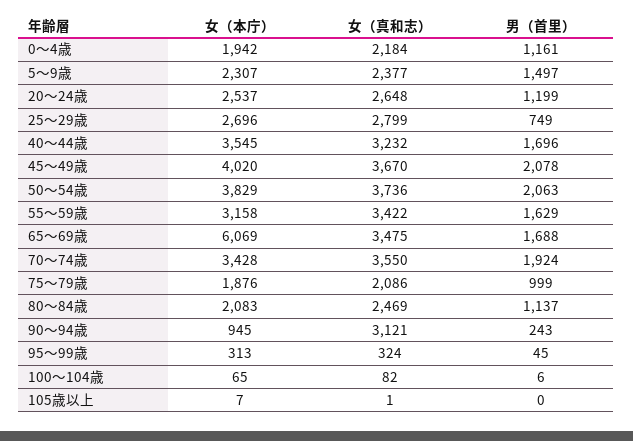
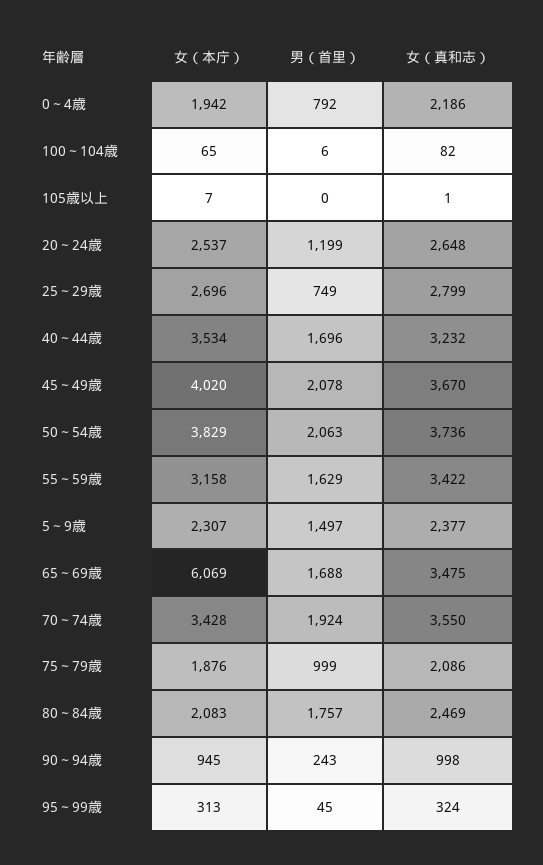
女（真和志）, 0～4歳: 2184 -> 2186
男（首里）, 0～4歳: 1161 -> 792
女（本庁）, 40～44歳: 3545 -> 3534
男（首里）, 80～84歳: 1137 -> 1757
女（真和志）, 90～94歳: 3121 -> 998

